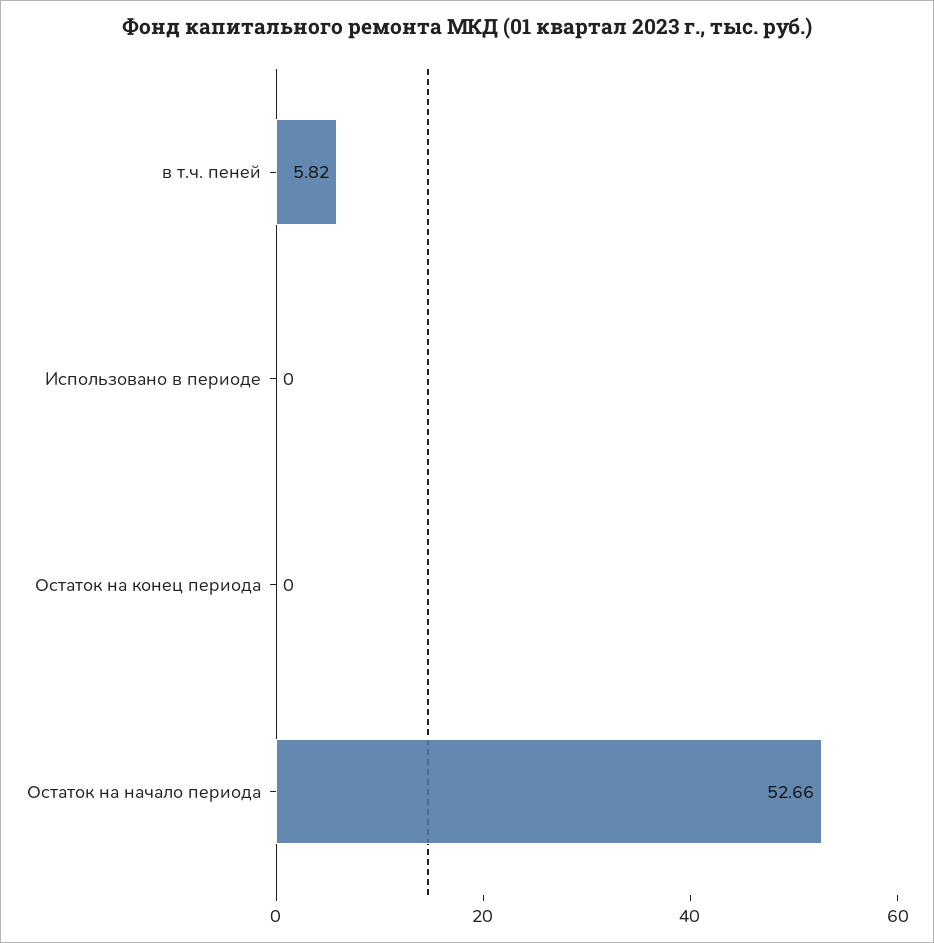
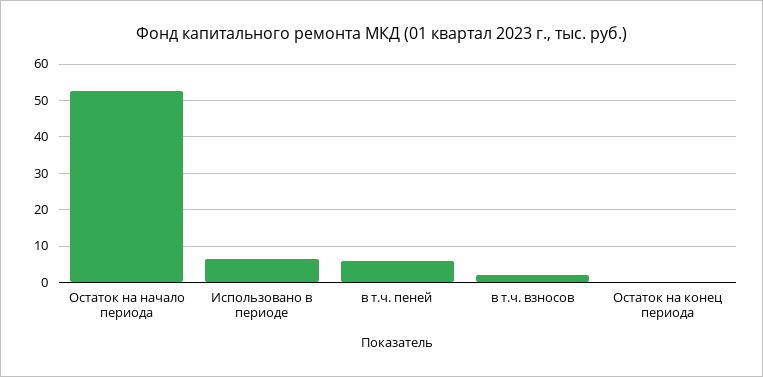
Использовано в периоде: 0 -> 6
в т.ч. взносов: none -> 2

